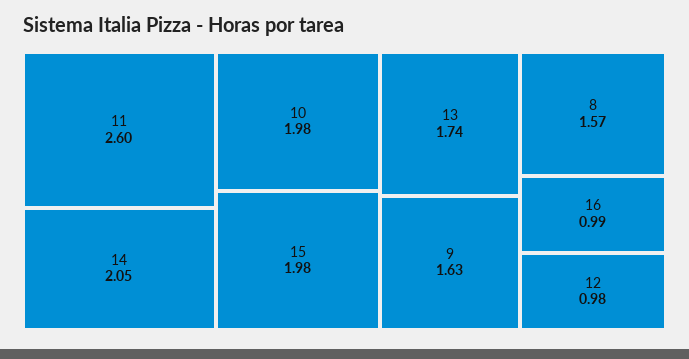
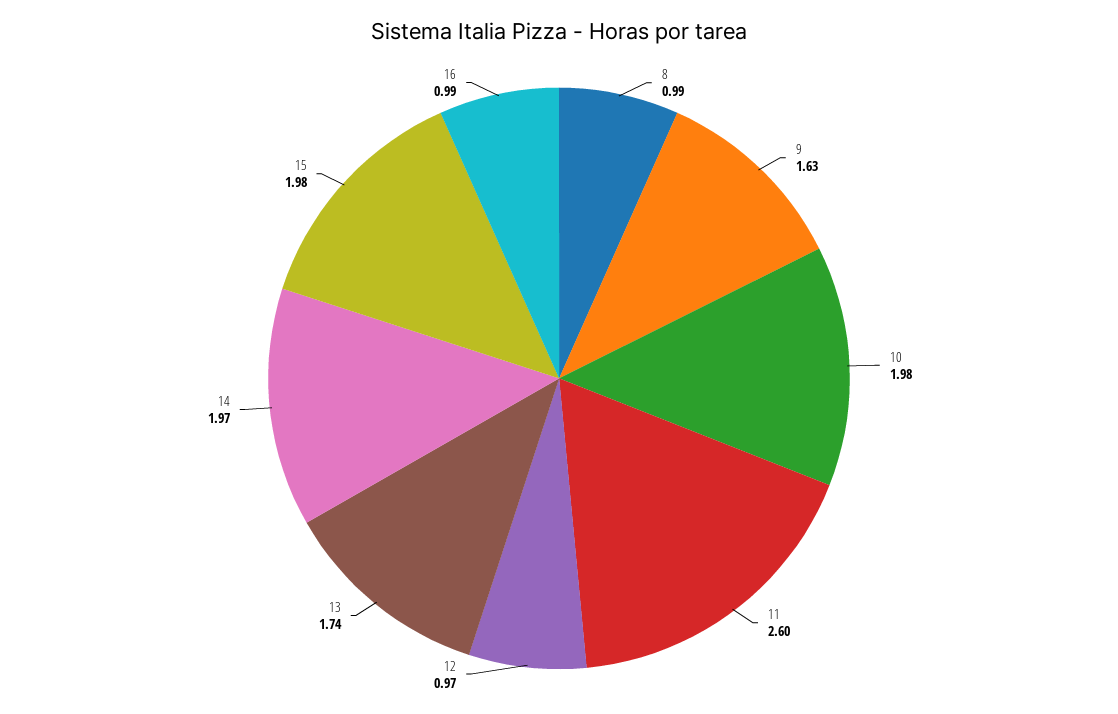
14: 2.05 -> 1.97
8: 1.57 -> 0.99
12: 0.98 -> 0.97

